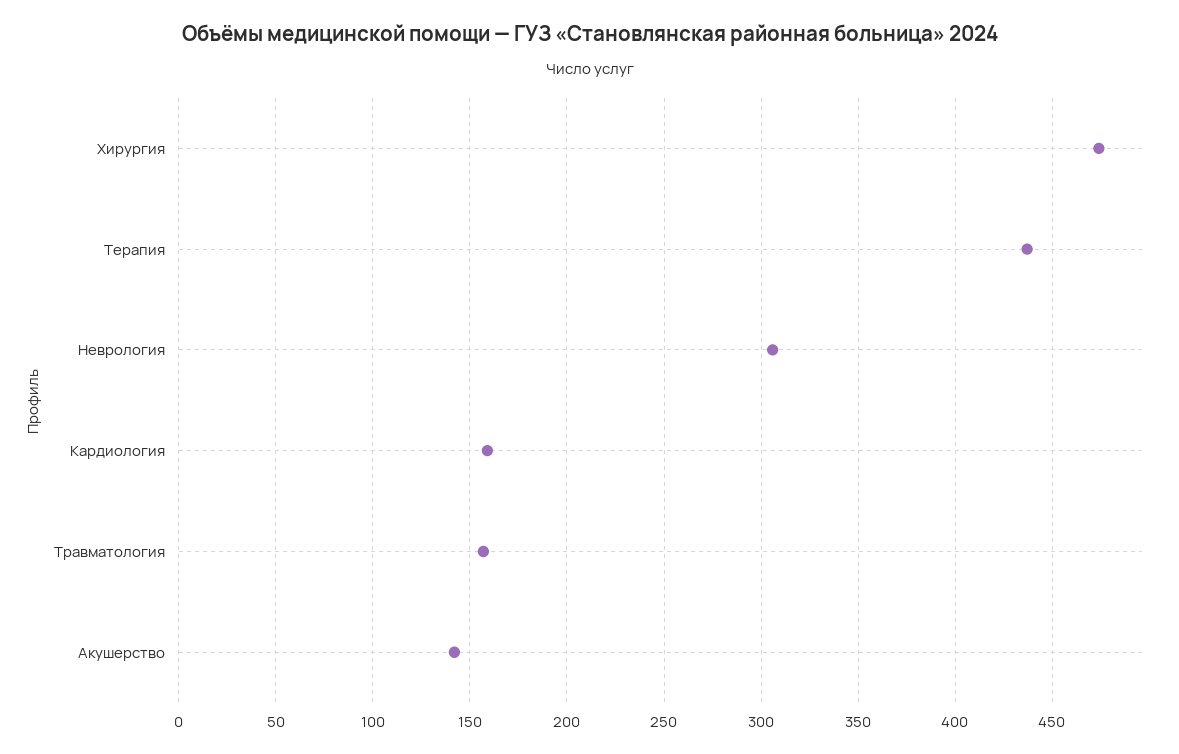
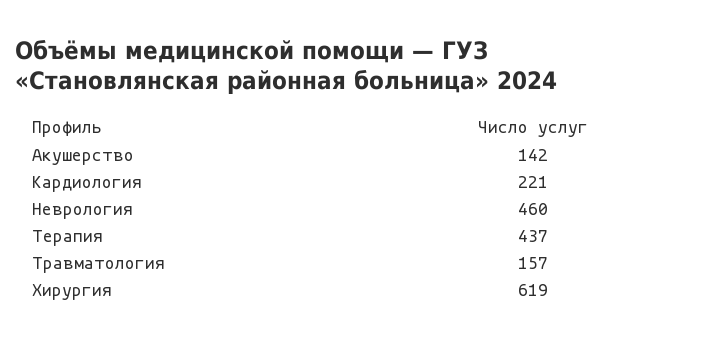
Хирургия: 475 -> 619
Неврология: 305 -> 460
Кардиология: 160 -> 221

